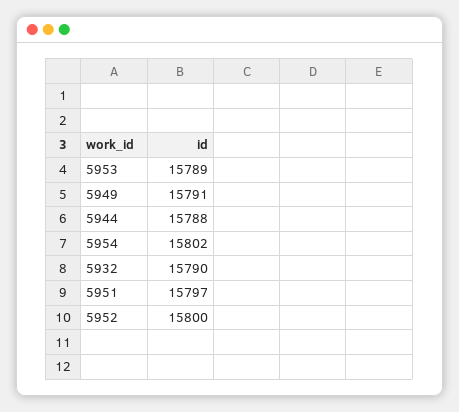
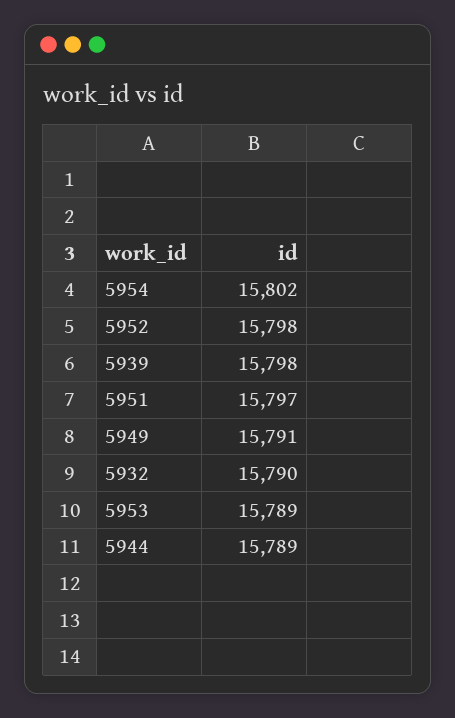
5944: 15788 -> 15789
5952: 15800 -> 15798
5939: none -> 15798

